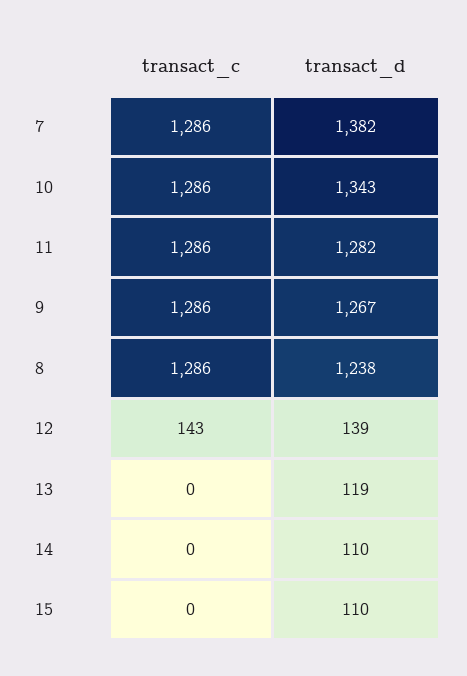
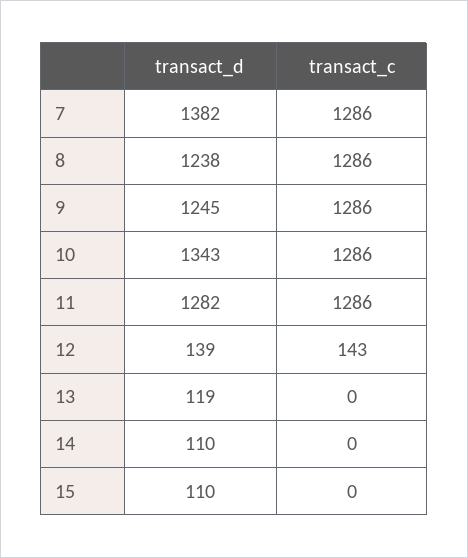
transact_d, 9: 1267 -> 1245

